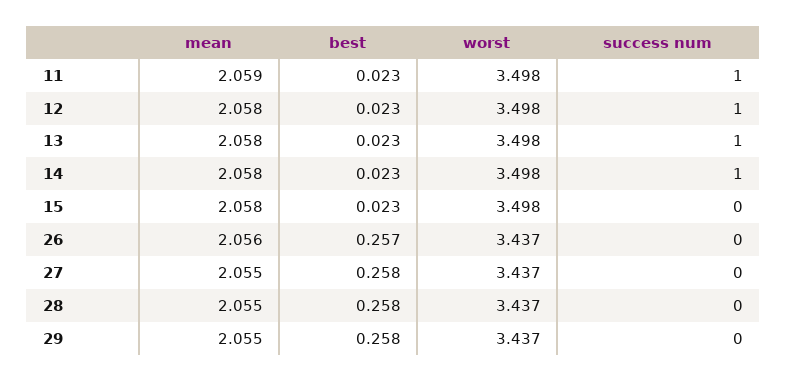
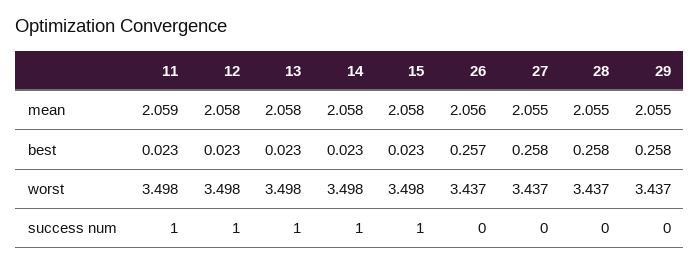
success num, 15: 0 -> 1

